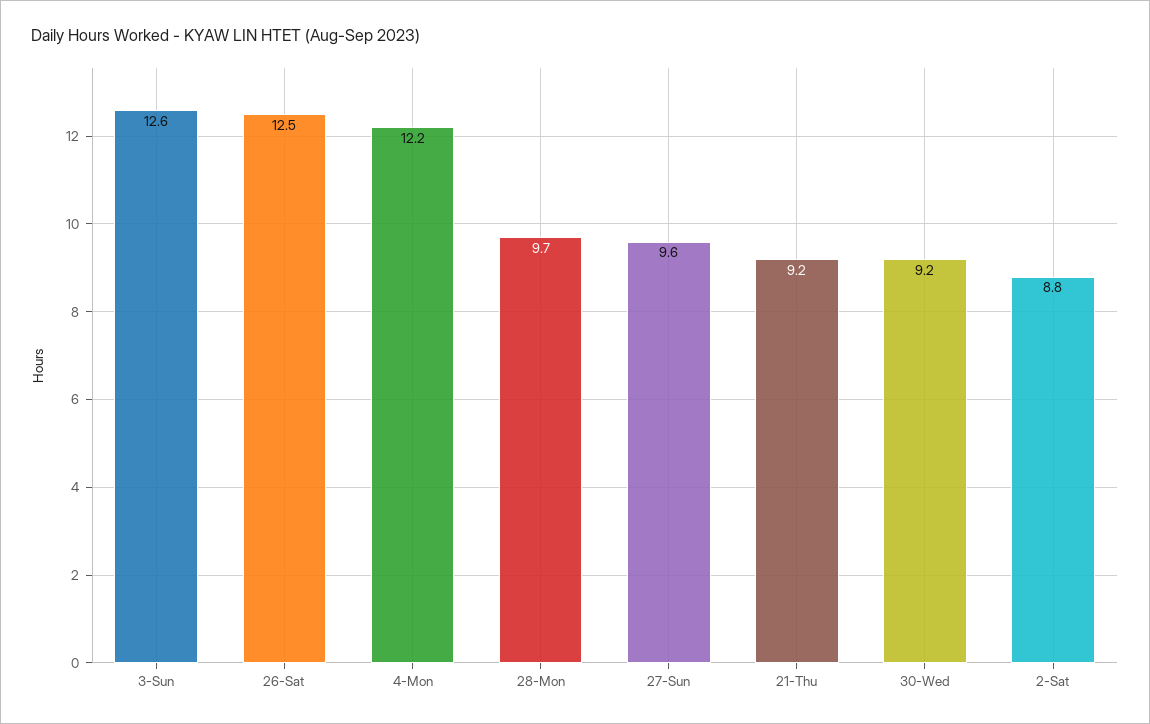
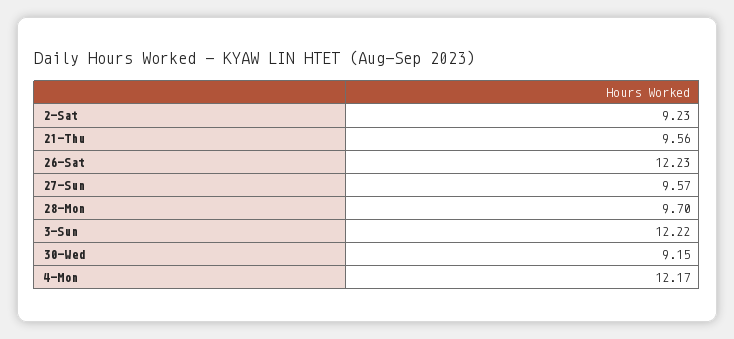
3-Sun: 12.6 -> 12.22
26-Sat: 12.5 -> 12.23
21-Thu: 9.2 -> 9.56
2-Sat: 8.8 -> 9.23

